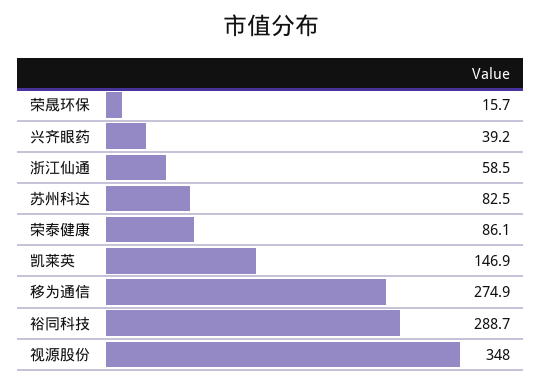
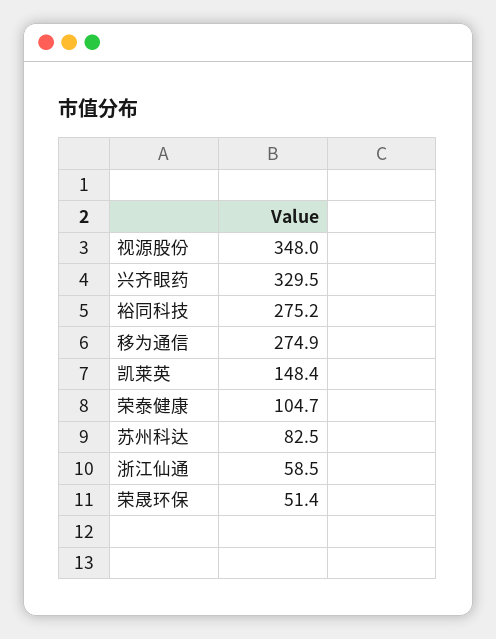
荣晟环保: 15.7 -> 51.4
兴齐眼药: 39.2 -> 329.5
荣泰健康: 86.1 -> 104.7
凯莱英: 146.9 -> 148.4
裕同科技: 288.7 -> 275.2

